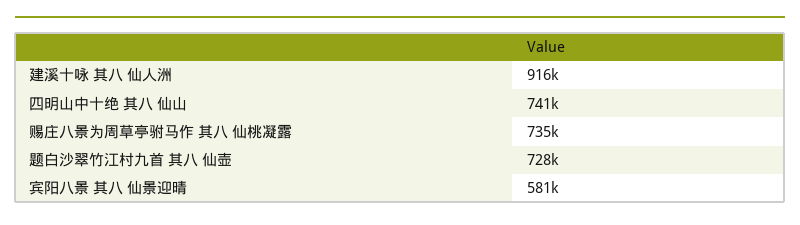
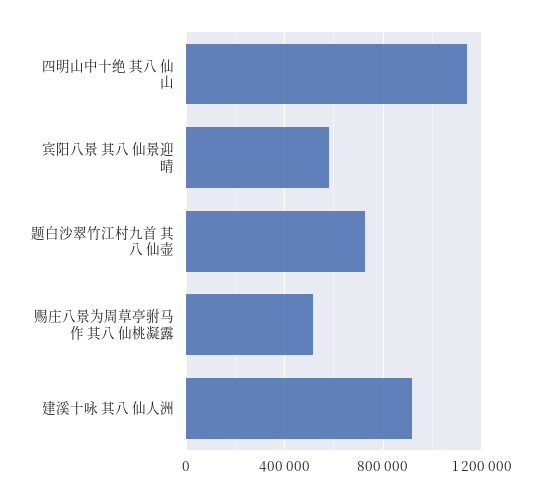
四明山中十绝 其八 仙山: 741000 -> 1150000
赐庄八景为周草亭驸马作 其八 仙桃凝露: 735000 -> 500000

